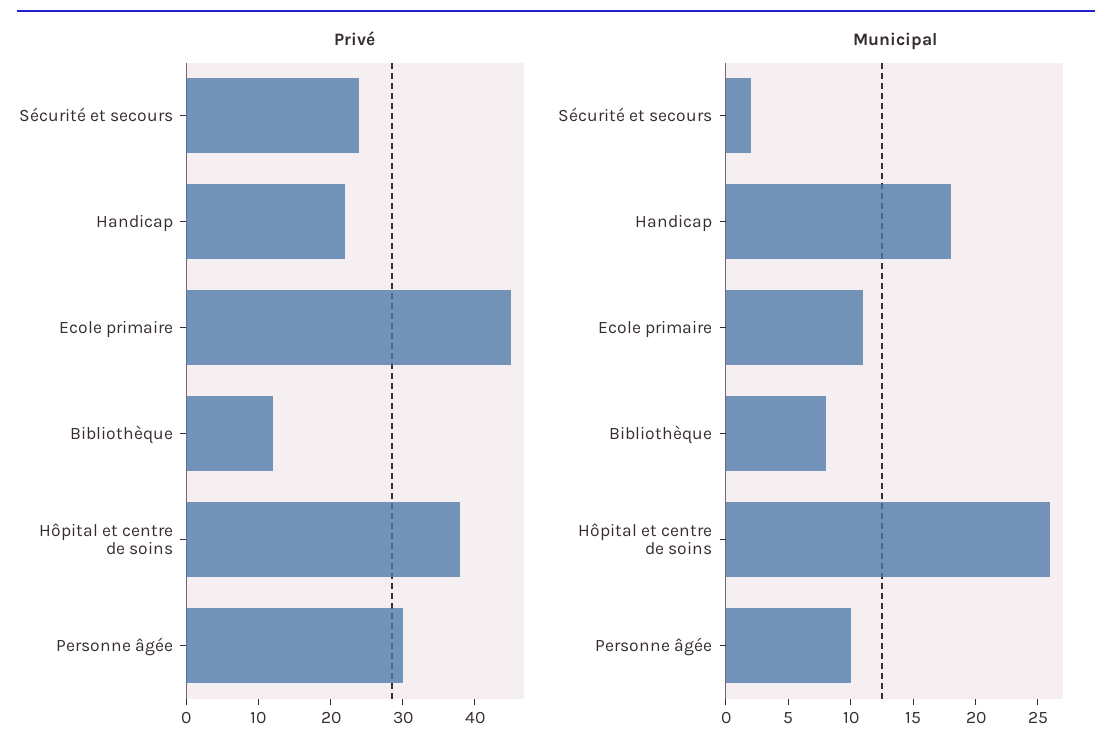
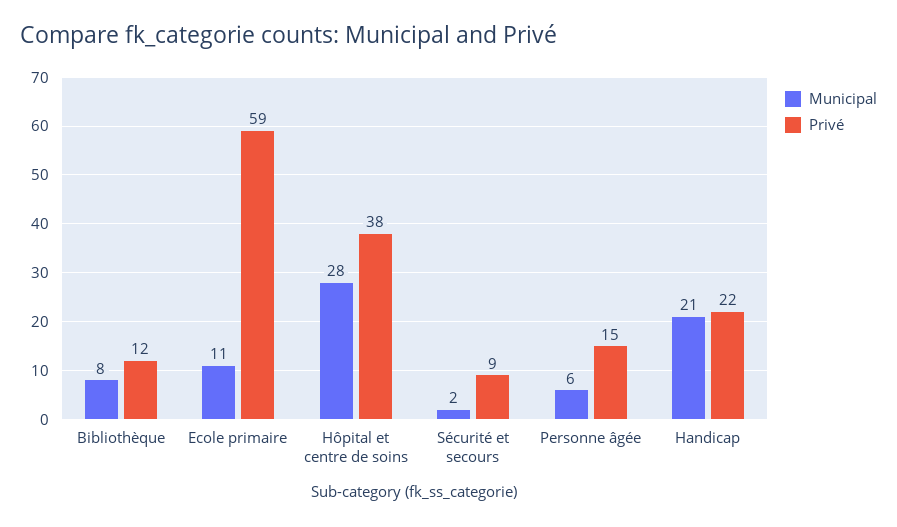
Privé, Sécurité et secours: 25 -> 9
Privé, Ecole primaire: 45 -> 59
Privé, Personne âgée: 30 -> 15
Municipal, Handicap: 18 -> 21
Municipal, Hôpital et centre de soins: 26 -> 28
Municipal, Personne âgée: 10 -> 6

